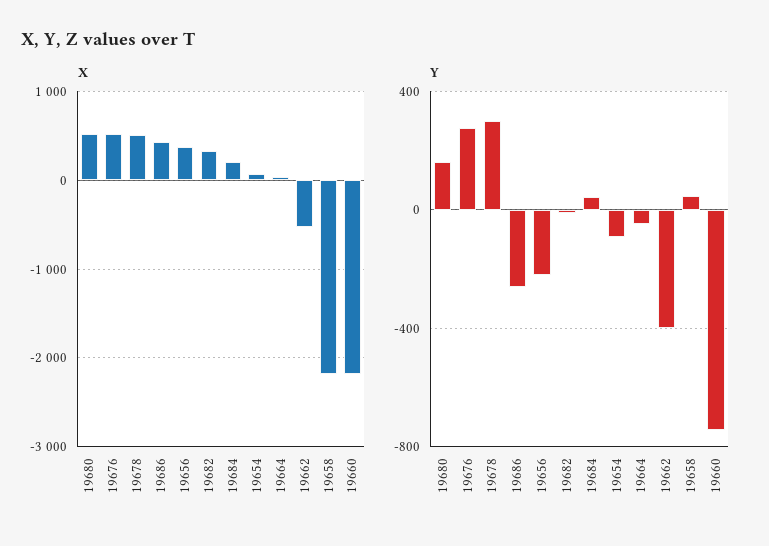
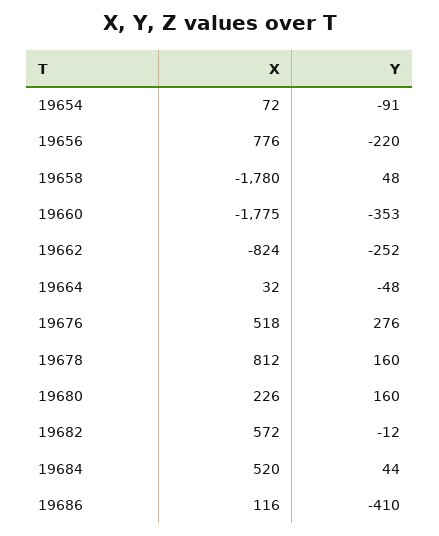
X, 19680: 500 -> 226
X, 19678: 500 -> 812
X, 19686: 400 -> 116
X, 19656: 400 -> 776
X, 19682: 300 -> 572
X, 19684: 200 -> 520
X, 19662: -500 -> -824
X, 19658: -2200 -> -1780
X, 19660: -2200 -> -1775
Y, 19678: 300 -> 160
Y, 19686: -250 -> -410
Y, 19662: -400 -> -252
Y, 19660: -750 -> -353

